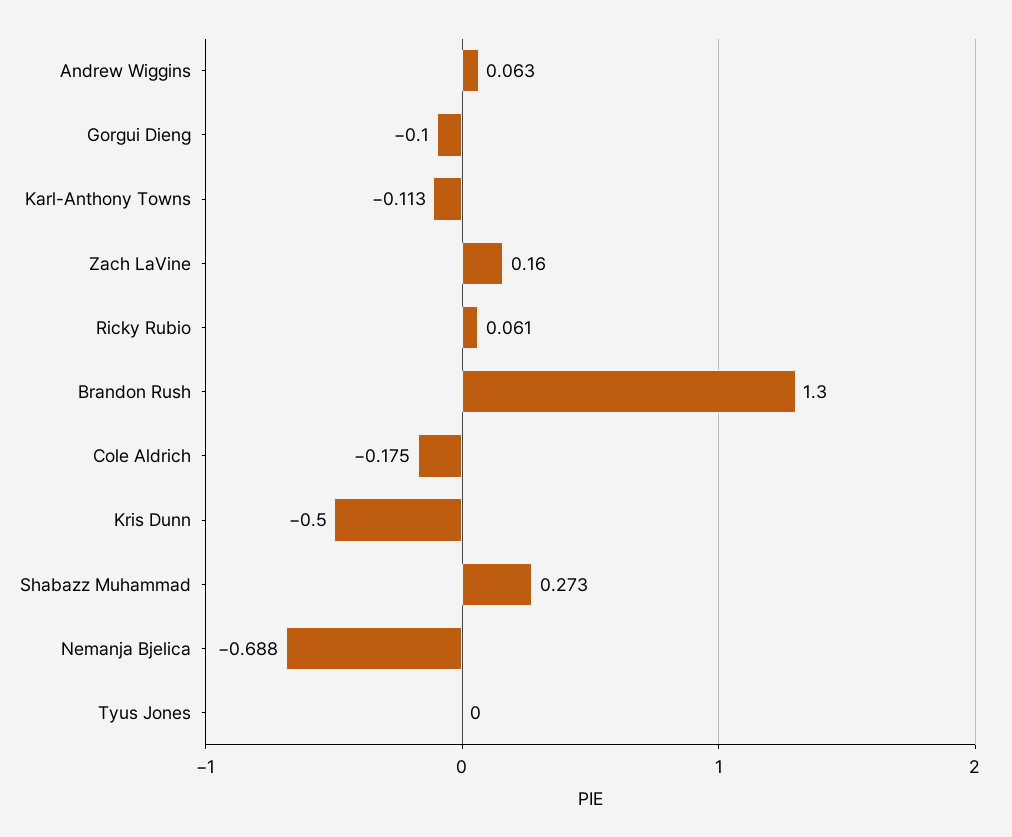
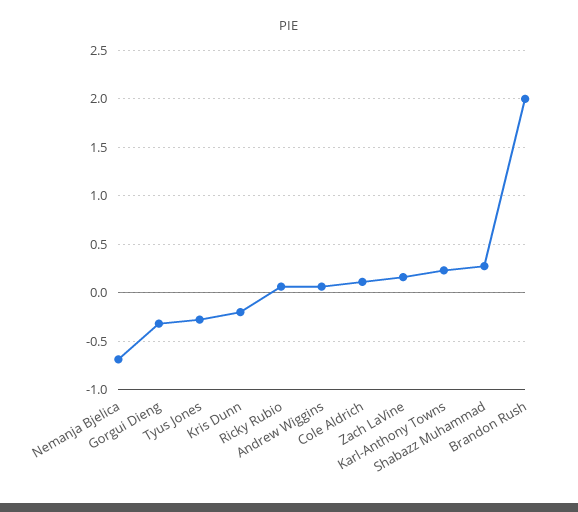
Gorgui Dieng: -0.1 -> -0.3
Karl-Anthony Towns: -0.113 -> 0.2
Brandon Rush: 1.3 -> 2
Cole Aldrich: -0.175 -> 0.1
Kris Dunn: -0.5 -> -0.2
Tyus Jones: 0 -> -0.3

